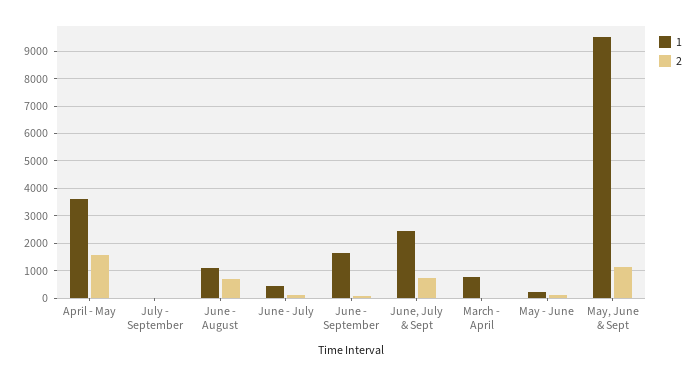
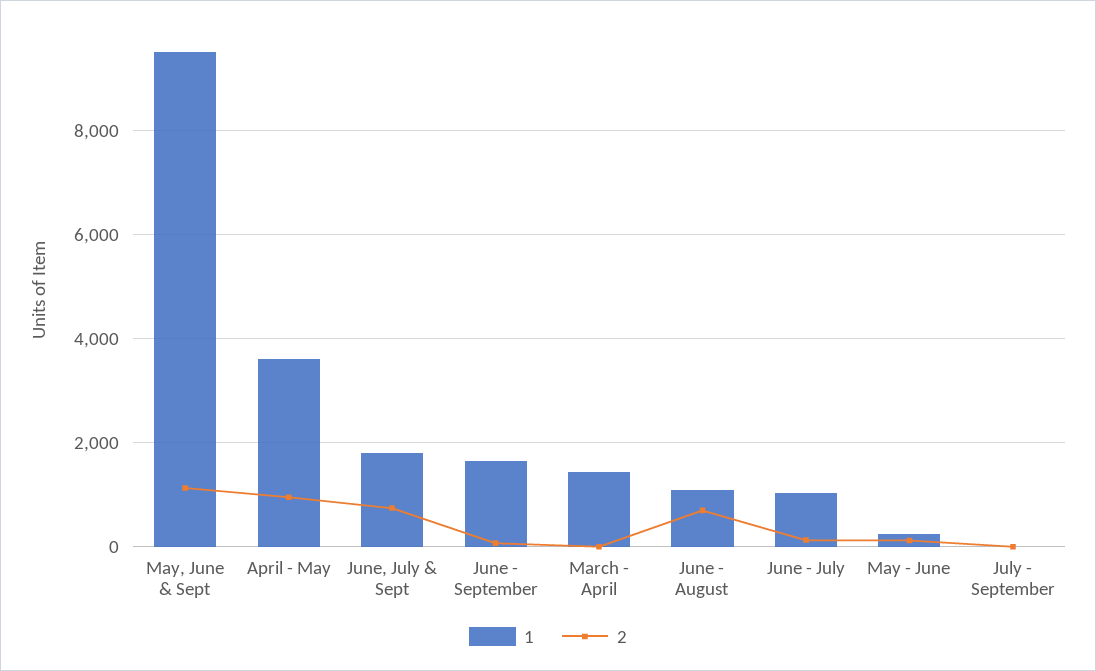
2, April - May: 1500 -> 1000
1, June - July: 500 -> 1000
1, June, July & Sept: 2500 -> 1800
1, March - April: 750 -> 1400

